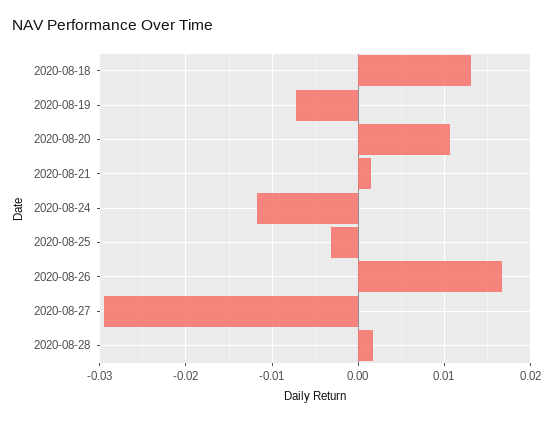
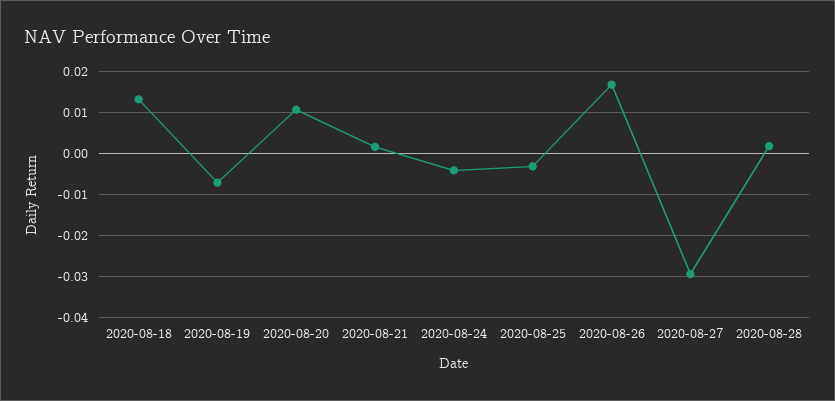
2020-08-24: -0.012 -> -0.004

